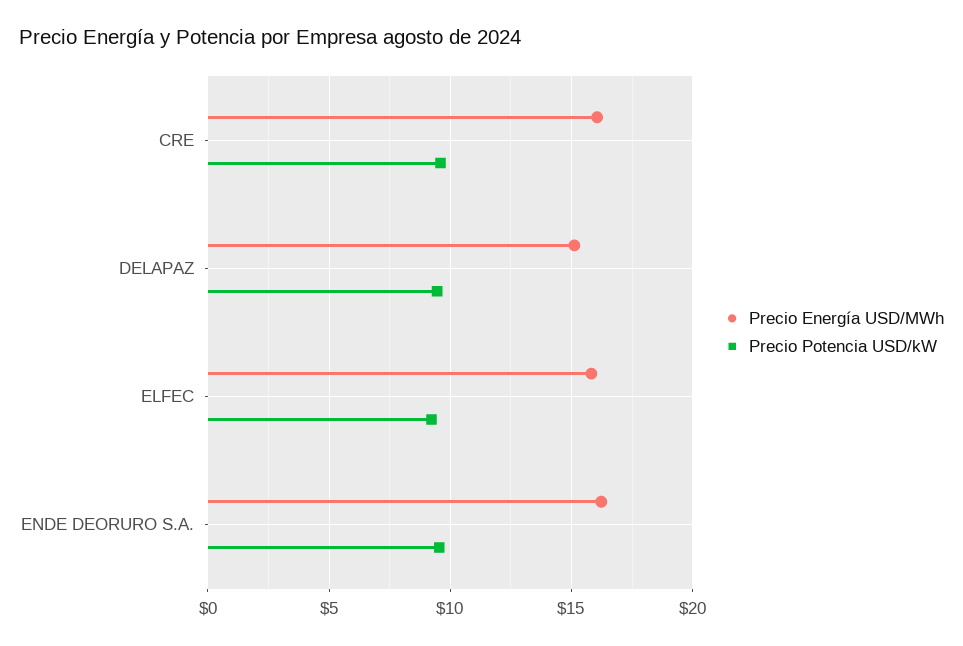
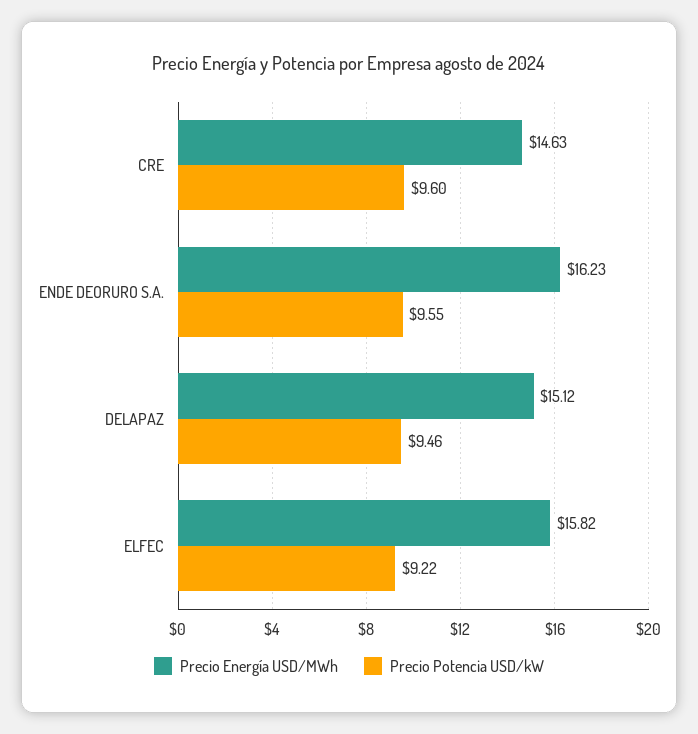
Precio Energía USD/MWh, CRE: 16 -> 14.63

